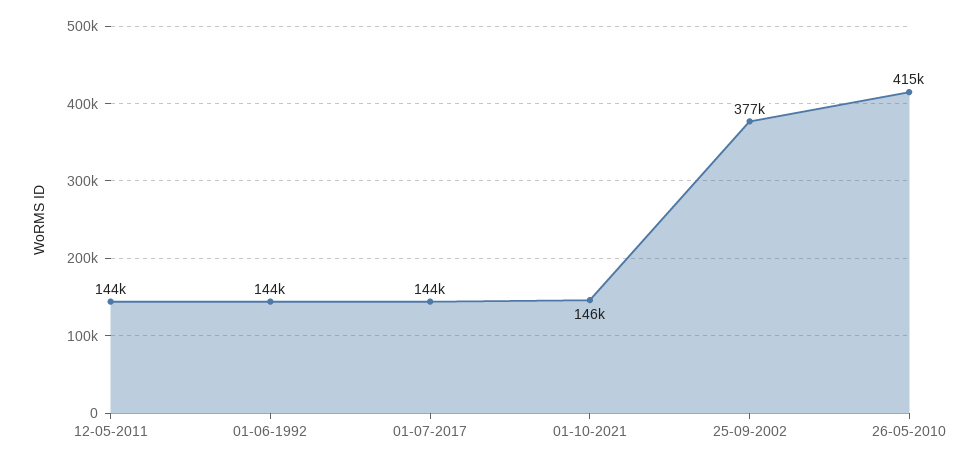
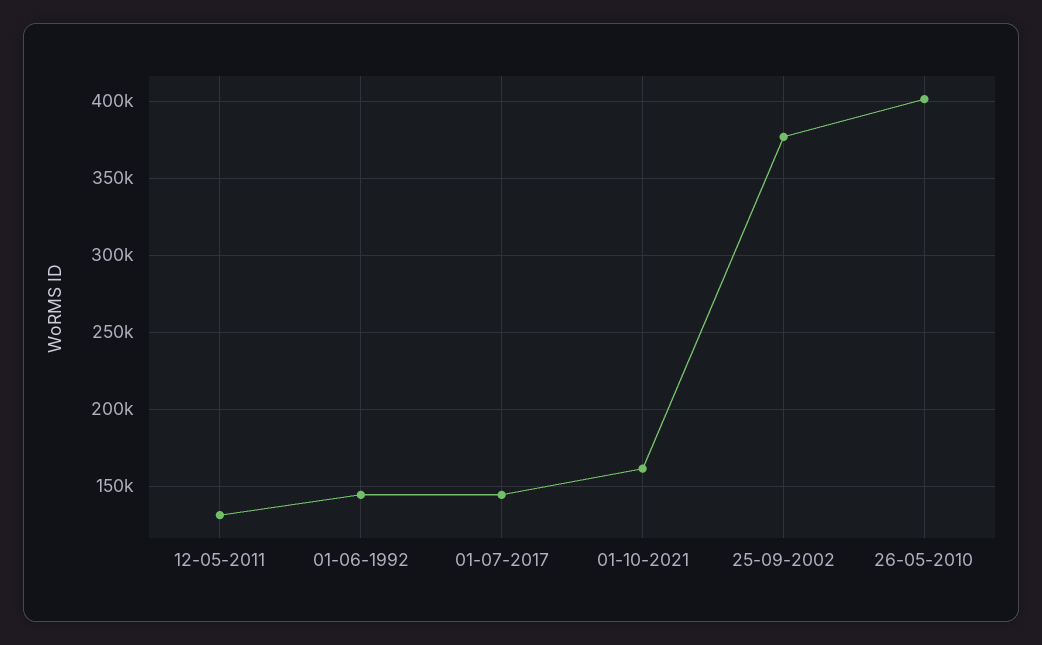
12-05-2011: 144000 -> 130000
01-10-2021: 146000 -> 160000
26-05-2010: 415000 -> 400000

